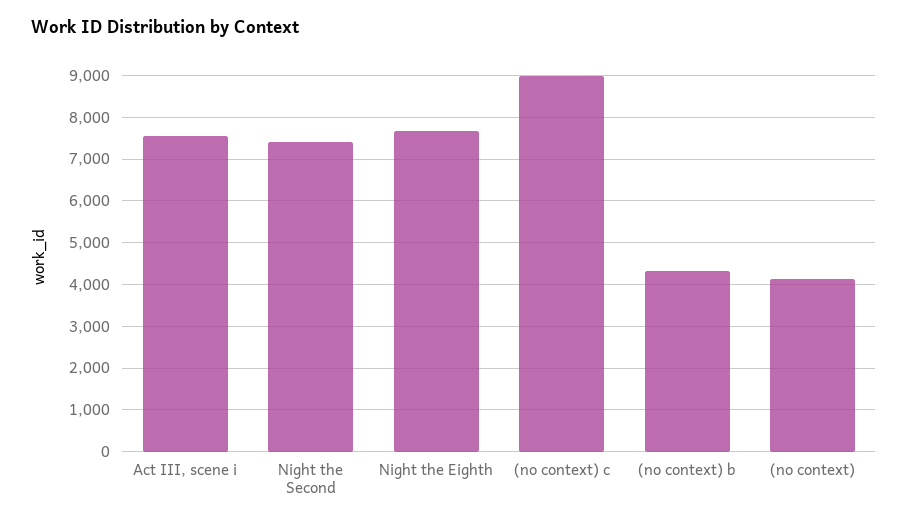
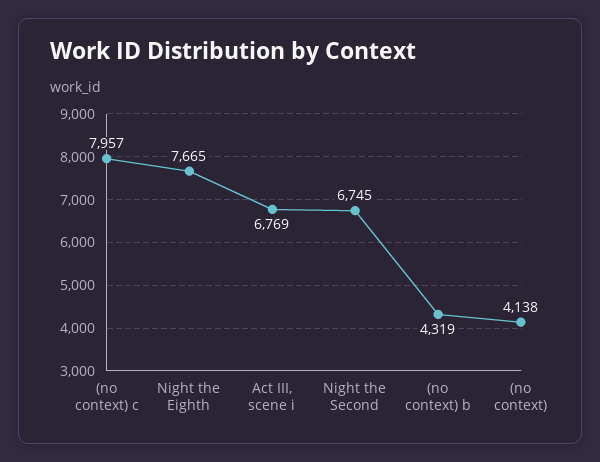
Act III, scene i: 7600 -> 6769
Night the Second: 7400 -> 6745
(no context) c: 9000 -> 7957

